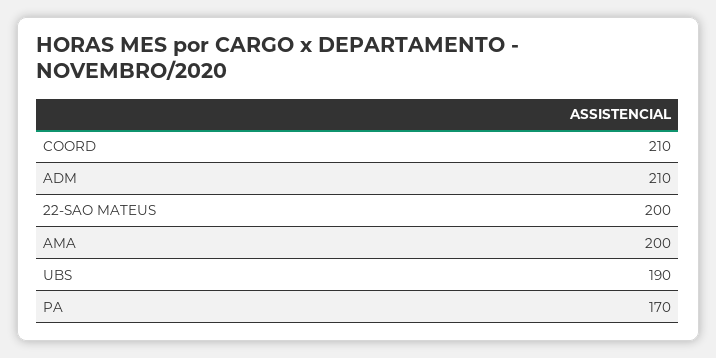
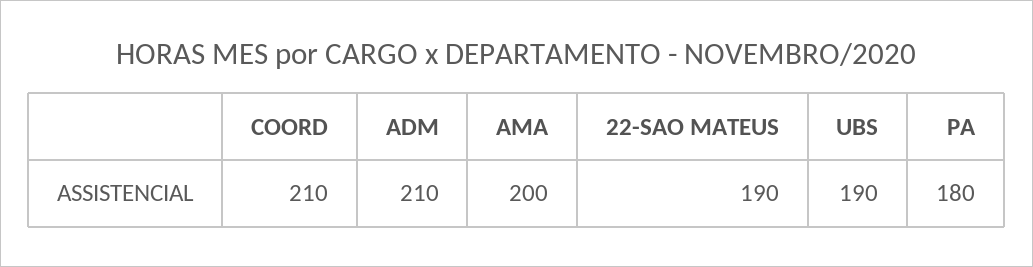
22-SAO MATEUS: 200 -> 190
PA: 170 -> 180

